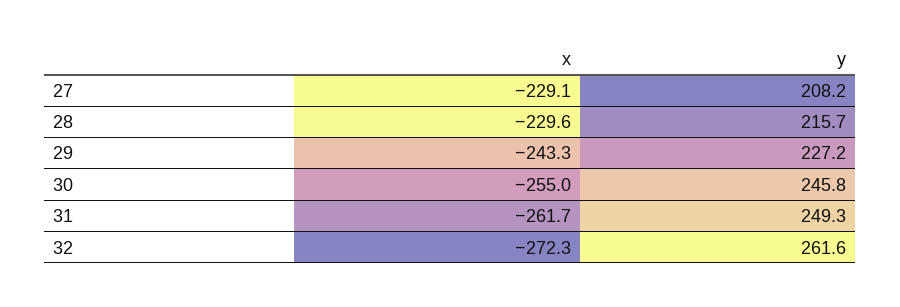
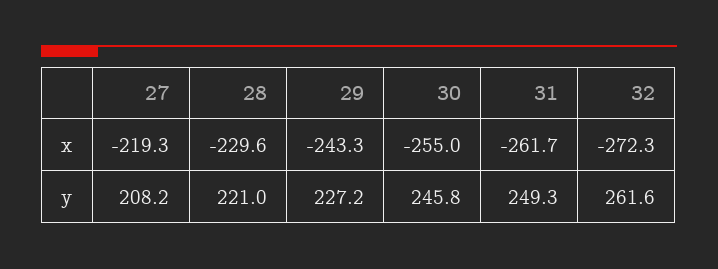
x, 27: -229.1 -> -219.3
y, 28: 215.7 -> 221

